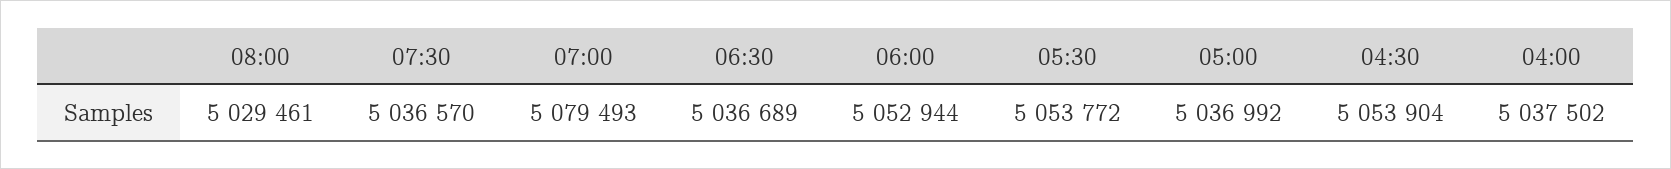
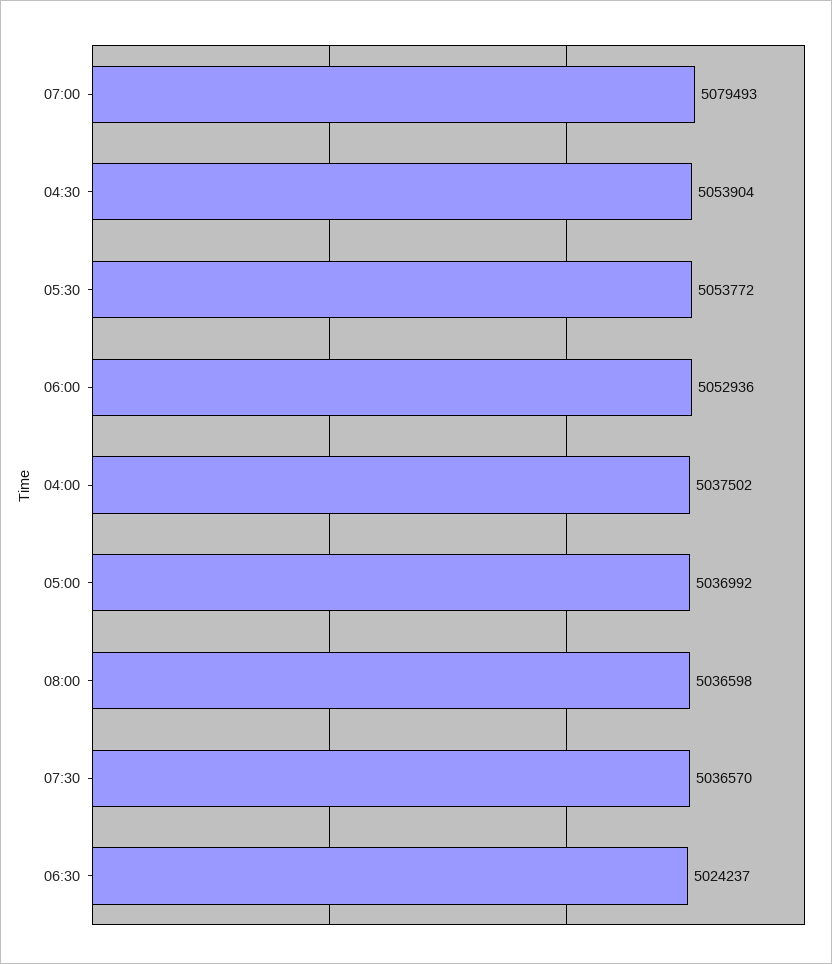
08:00: 5029461 -> 5036598
06:30: 5036689 -> 5024237
06:00: 5052944 -> 5052936

